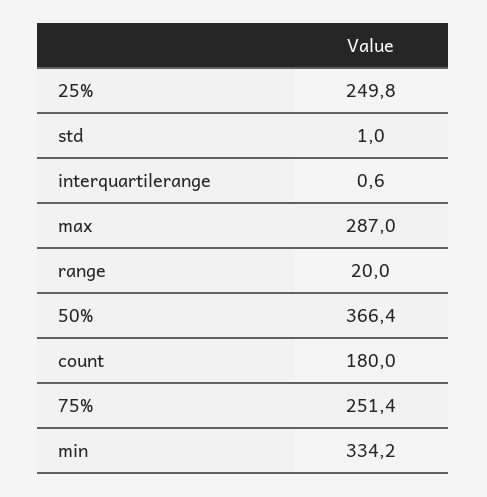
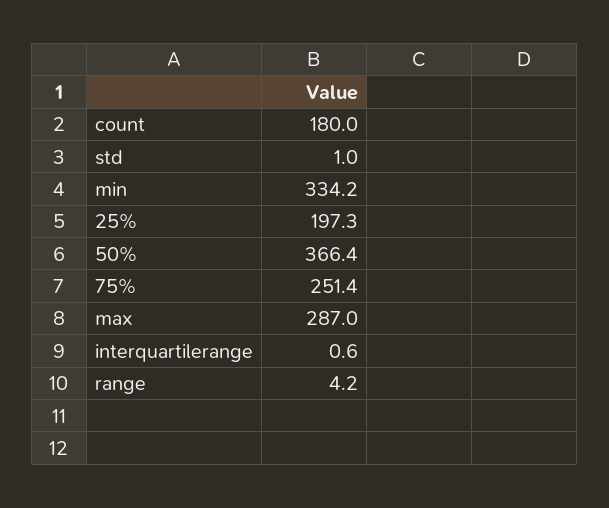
25%: 249.8 -> 197.3
range: 20 -> 4.2

